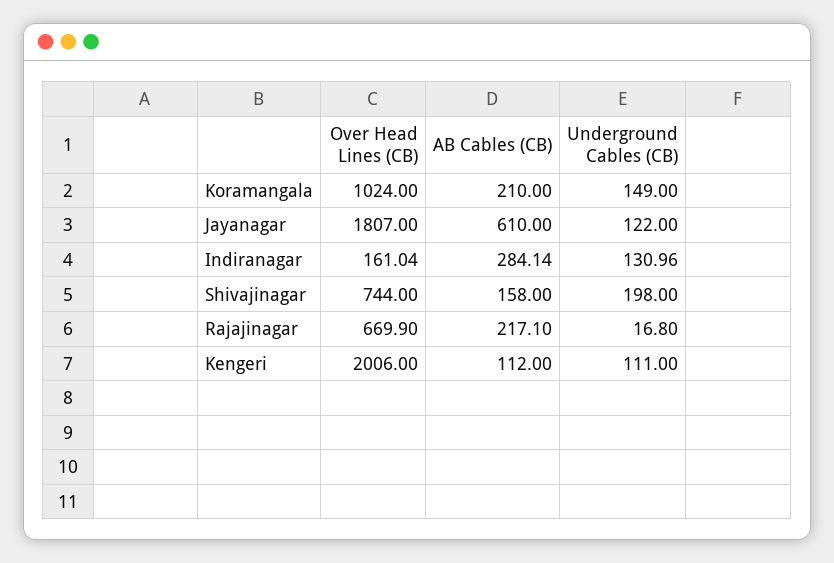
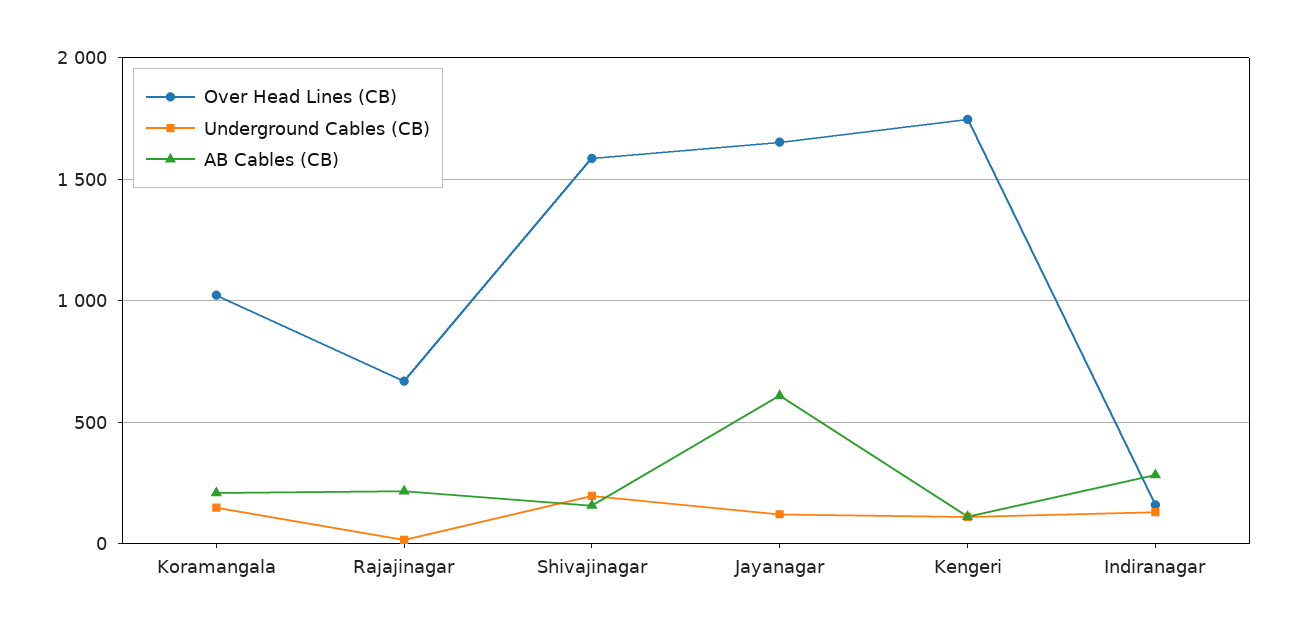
Over Head Lines (CB), Jayanagar: 1807 -> 1650
Over Head Lines (CB), Shivajinagar: 744 -> 1600
Over Head Lines (CB), Kengeri: 2006 -> 1750

